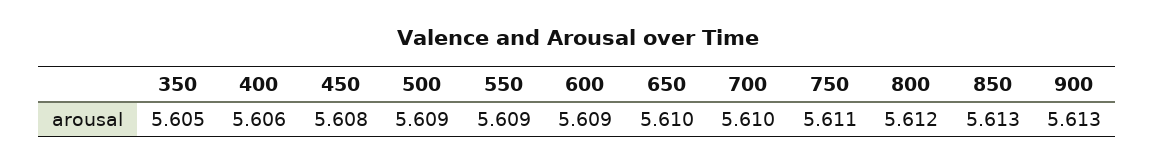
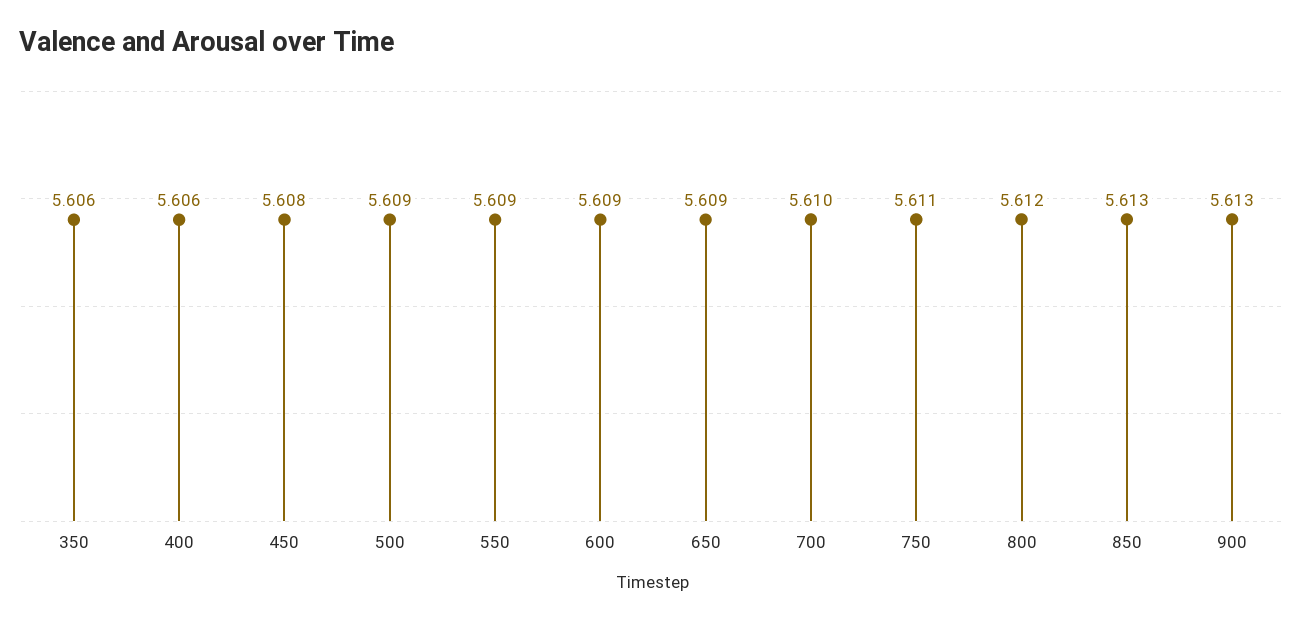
350: 5.605 -> 5.606
650: 5.61 -> 5.609

